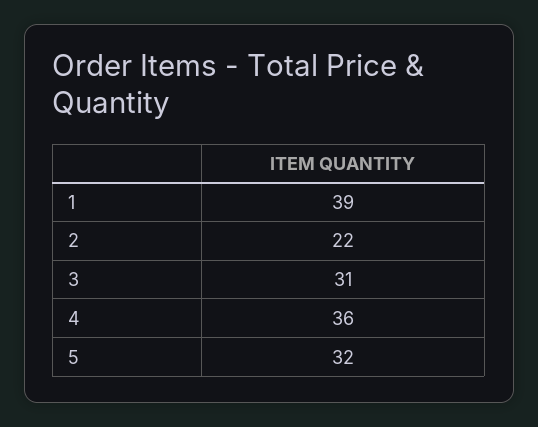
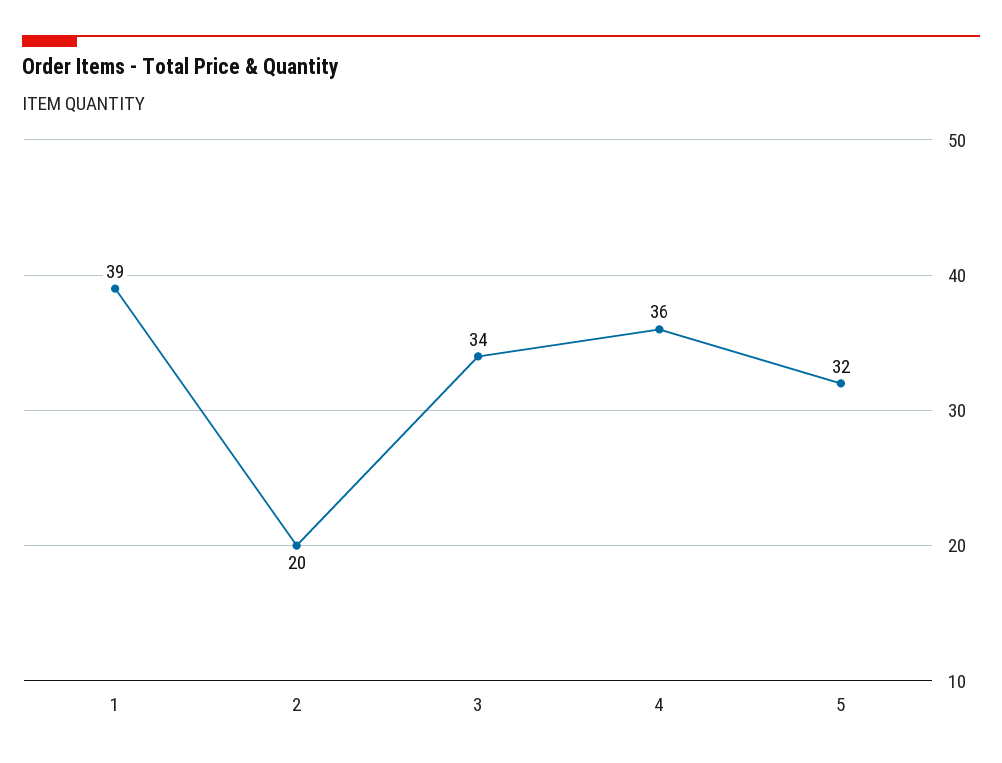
2: 22 -> 20
3: 31 -> 34

